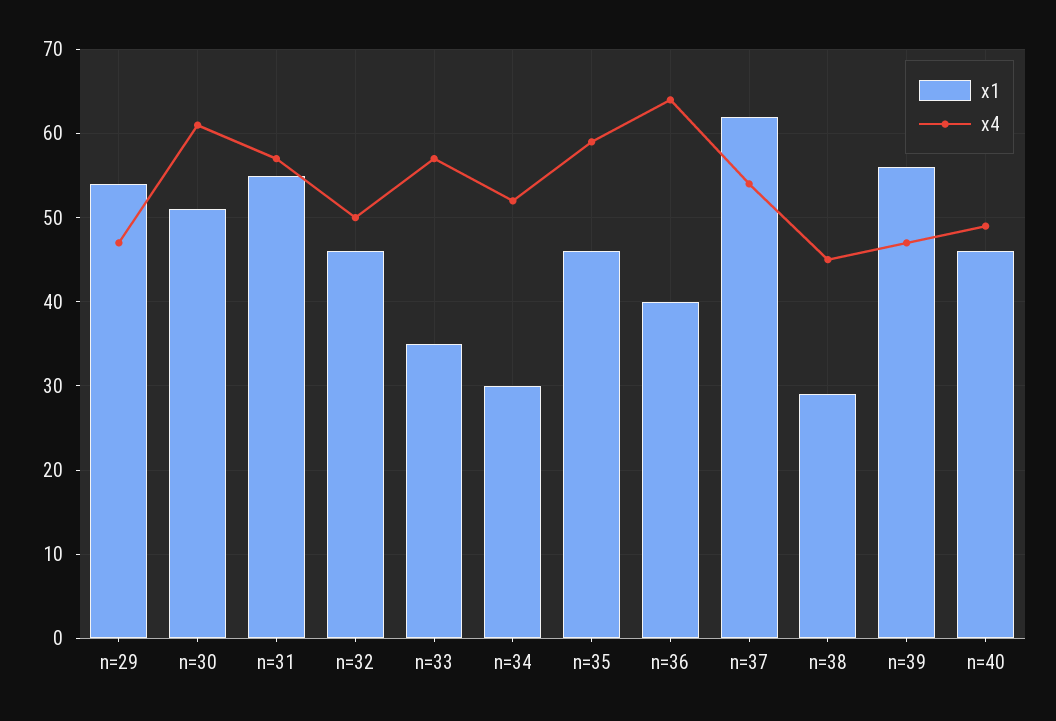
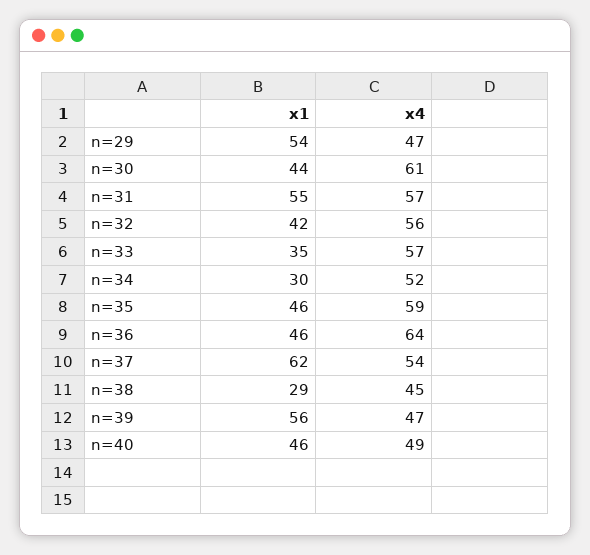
x1, n=30: 51 -> 44
x1, n=32: 46 -> 42
x4, n=32: 50 -> 56
x1, n=36: 40 -> 46

